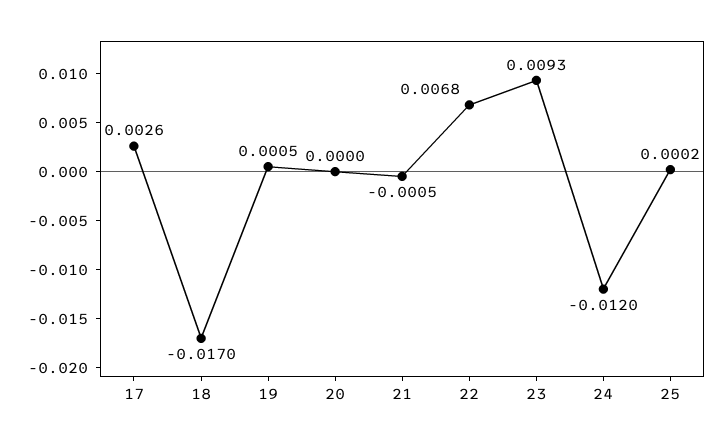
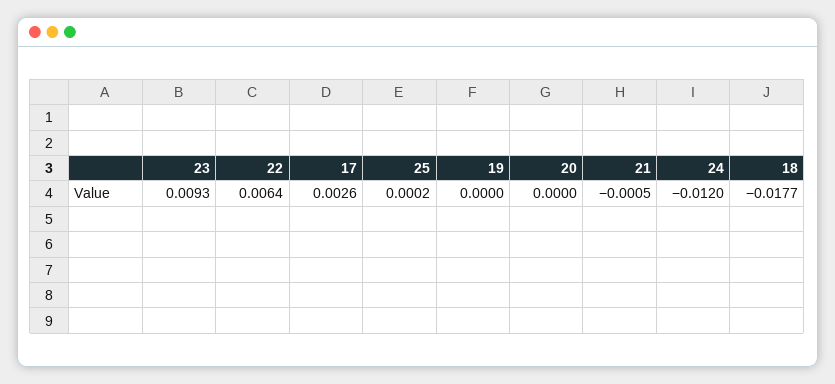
18: -0.017 -> -0.0177
19: 0.0005 -> 0
22: 0.0068 -> 0.0064

